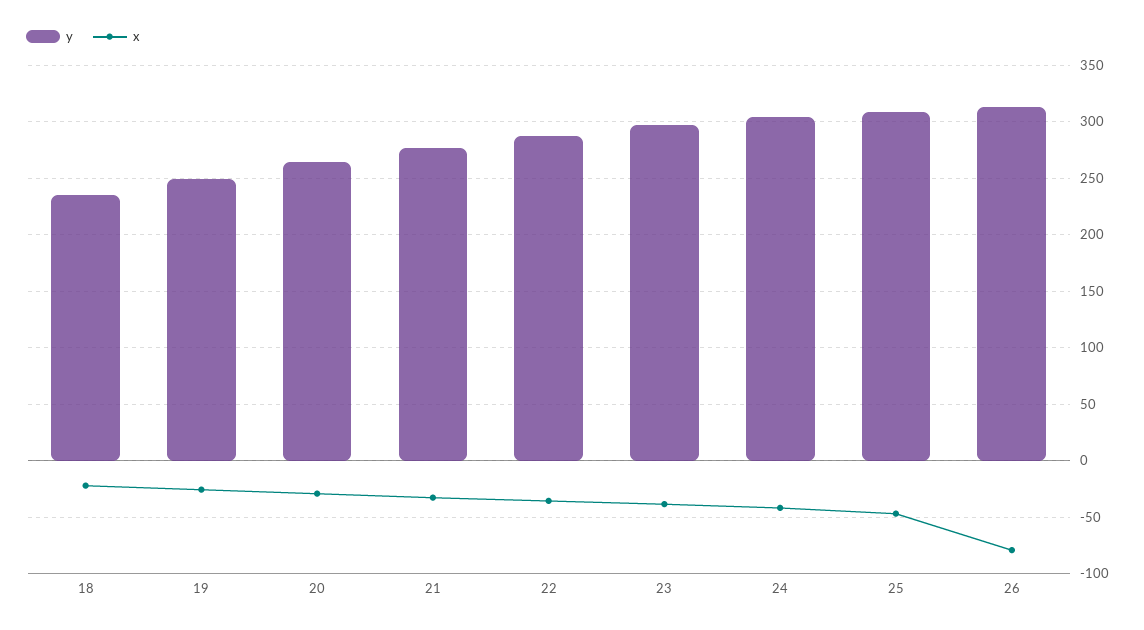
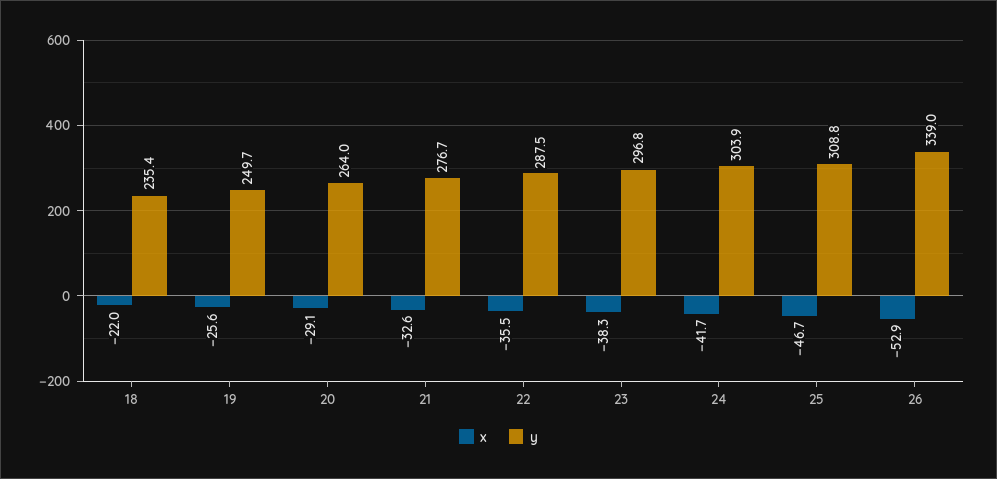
y, 26: 310 -> 339
x, 26: -80 -> -52.9

